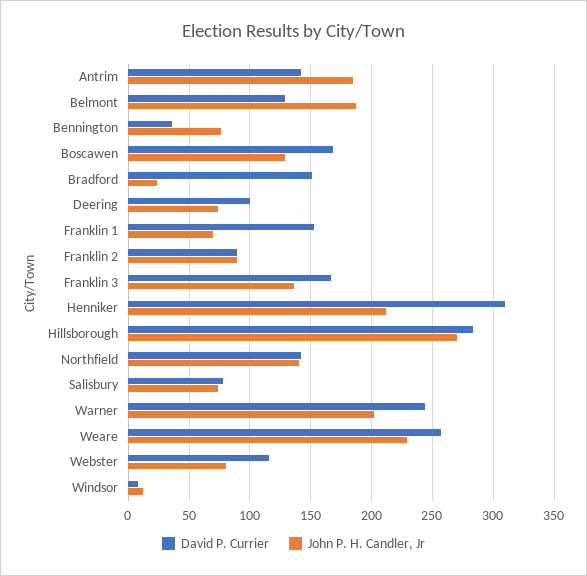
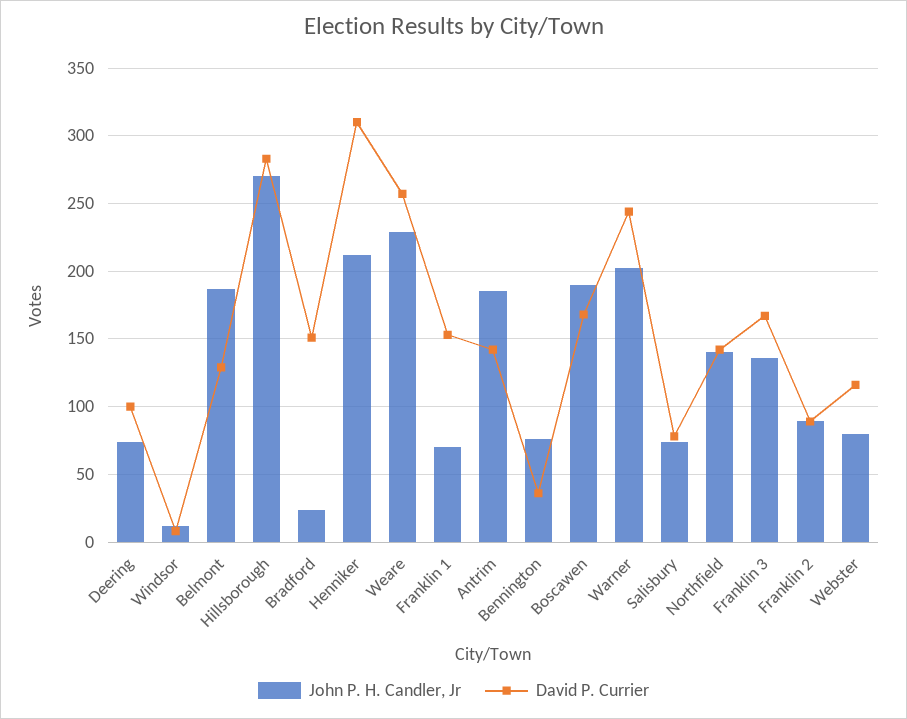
John P. H. Candler, Jr, Boscawen: 130 -> 190

